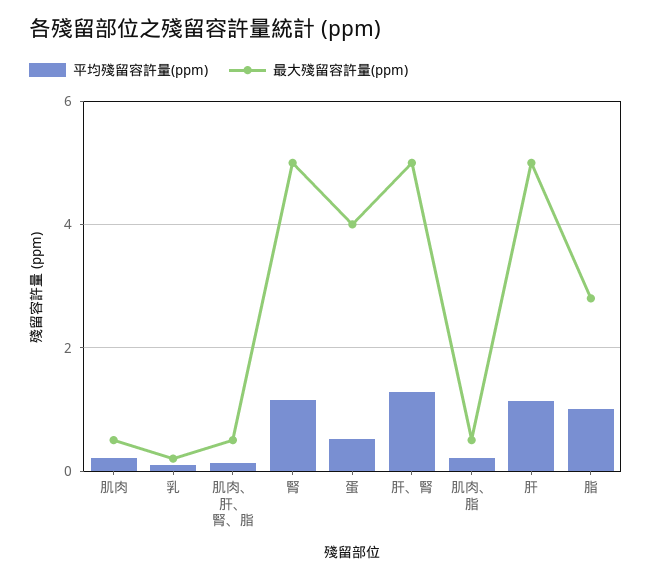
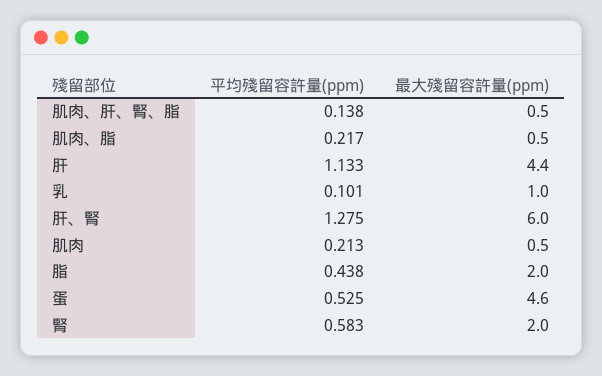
最大殘留容許量(ppm), 乳: 0.2 -> 1
平均殘留容許量(ppm), 腎: 1.2 -> 0.583
最大殘留容許量(ppm), 腎: 5 -> 2
最大殘留容許量(ppm), 蛋: 4 -> 4.6
最大殘留容許量(ppm), 肝、腎: 5 -> 6
最大殘留容許量(ppm), 肝: 5 -> 4.4
平均殘留容許量(ppm), 脂: 1 -> 0.438
最大殘留容許量(ppm), 脂: 2.8 -> 2

